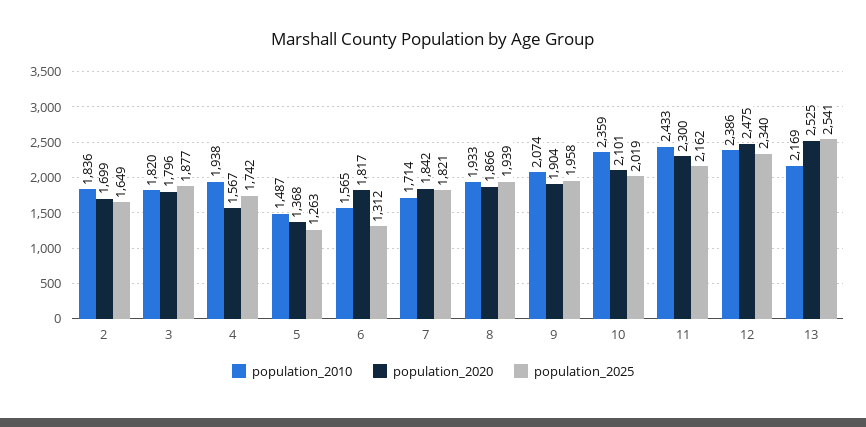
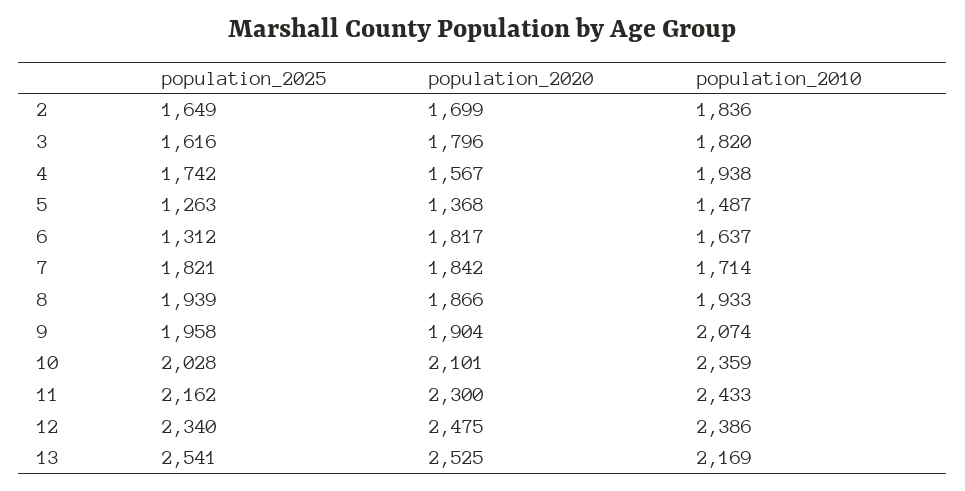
population_2025, 3: 1877 -> 1616
population_2010, 6: 1565 -> 1637
population_2025, 10: 2019 -> 2028

